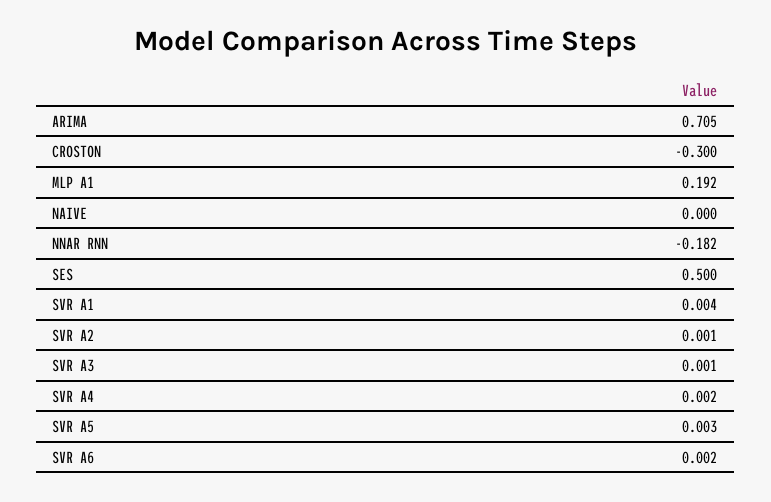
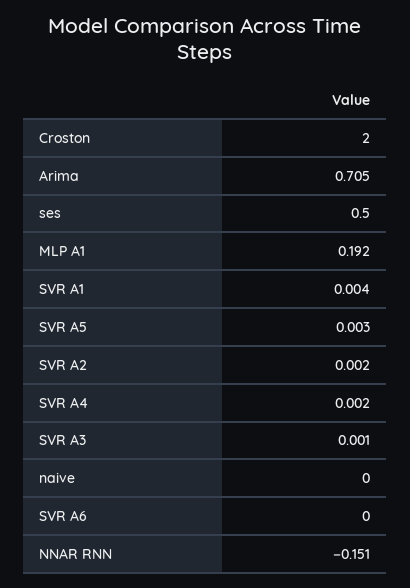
CROSTON: -0.3 -> 2
NNAR RNN: -0.182 -> -0.151
SVR A2: 0.001 -> 0.002
SVR A6: 0.002 -> 0

